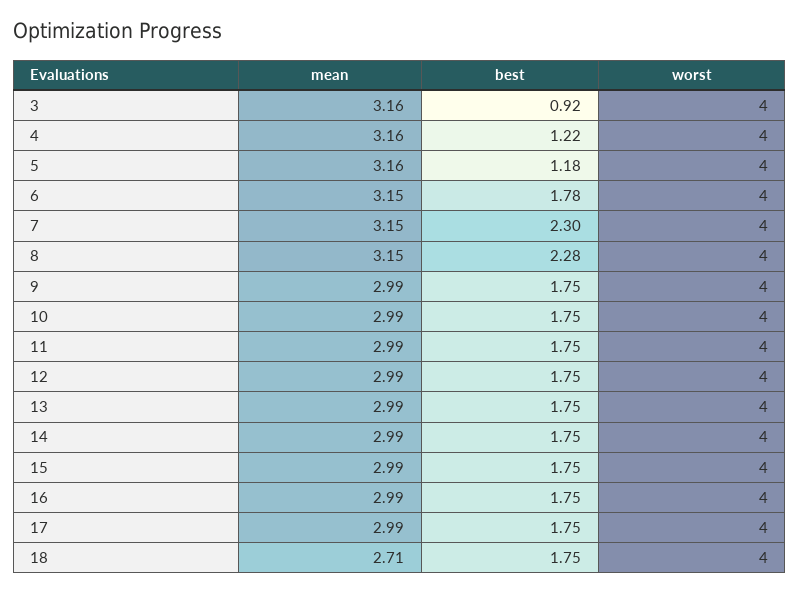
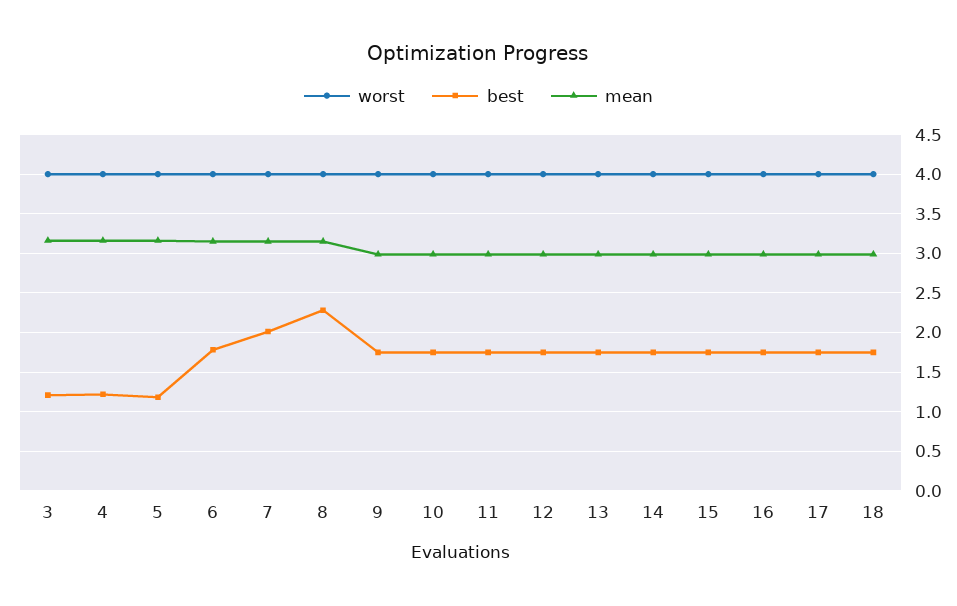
best, 3: 0.92 -> 1.2
best, 7: 2.3 -> 2
mean, 18: 2.71 -> 3

